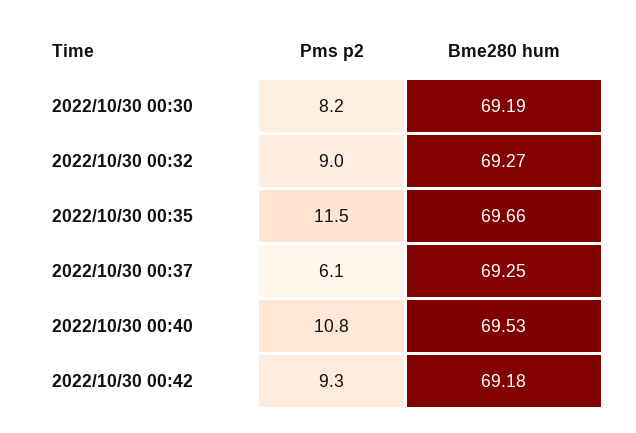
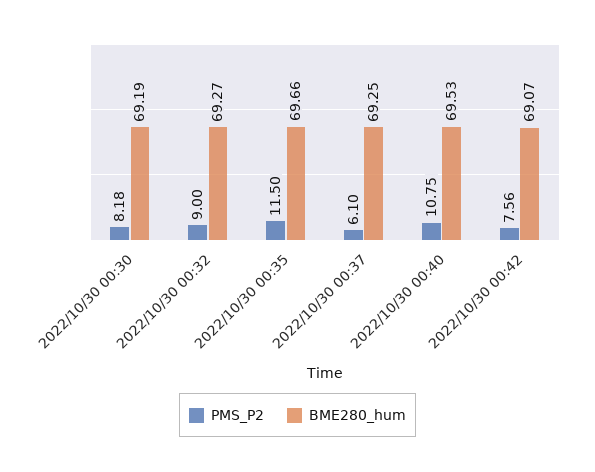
Pms p2, 2022/10/30 00:42: 9.3 -> 7.56
Bme280 hum, 2022/10/30 00:42: 69.18 -> 69.07

